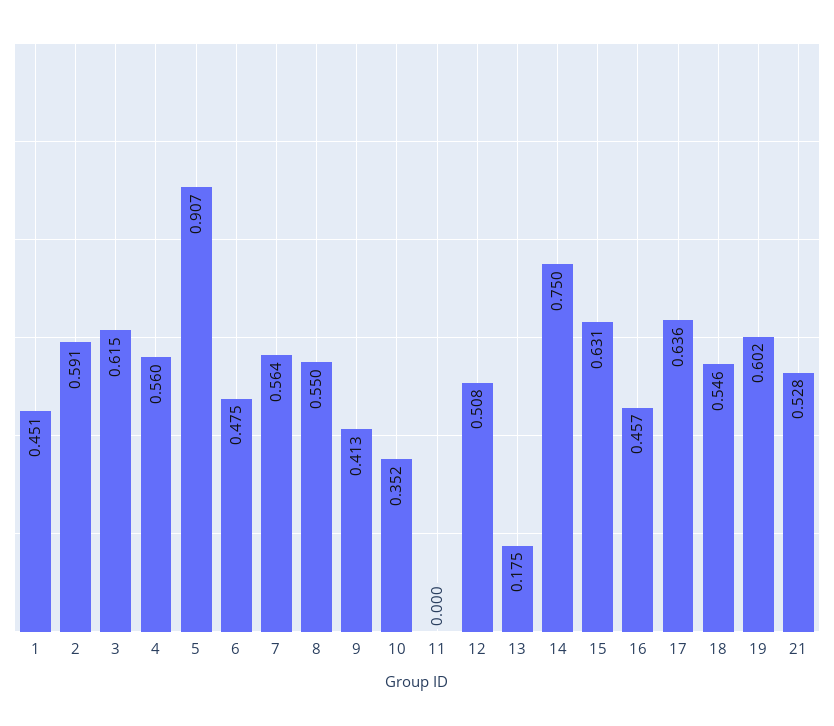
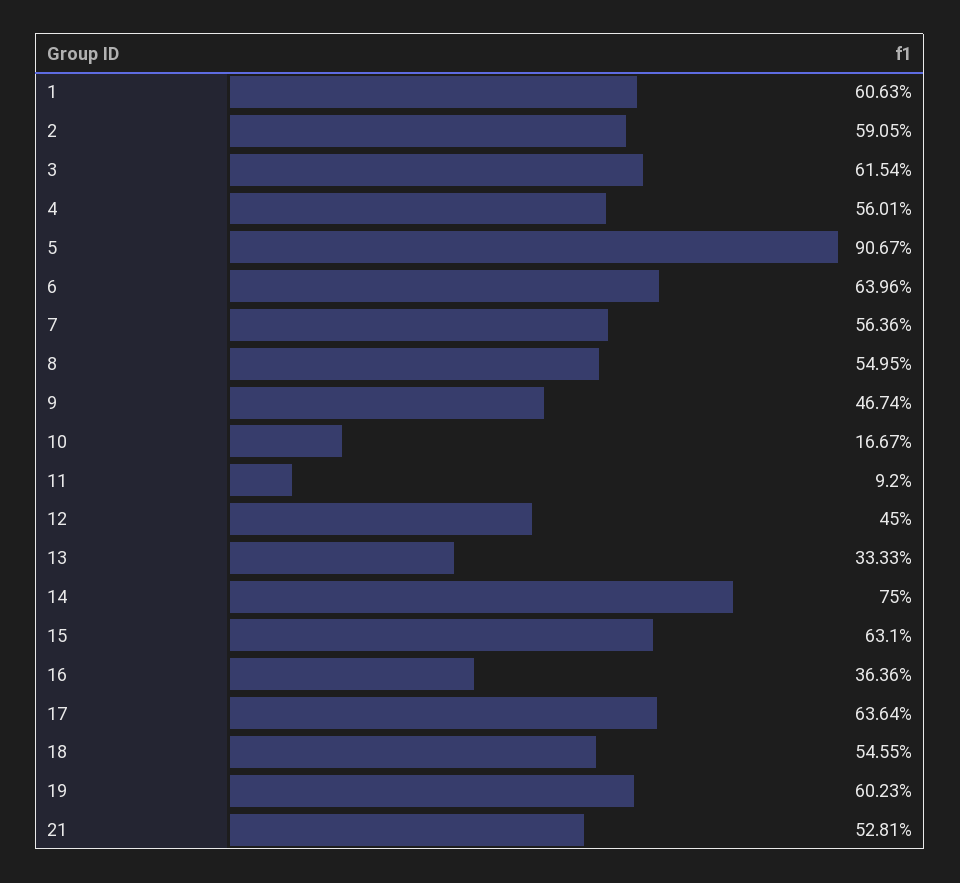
1: 0.451 -> 0.6063
6: 0.475 -> 0.6396
9: 0.413 -> 0.4674
10: 0.352 -> 0.1667
11: 0 -> 0.092
12: 0.508 -> 0.45
13: 0.175 -> 0.3333
16: 0.457 -> 0.3636

